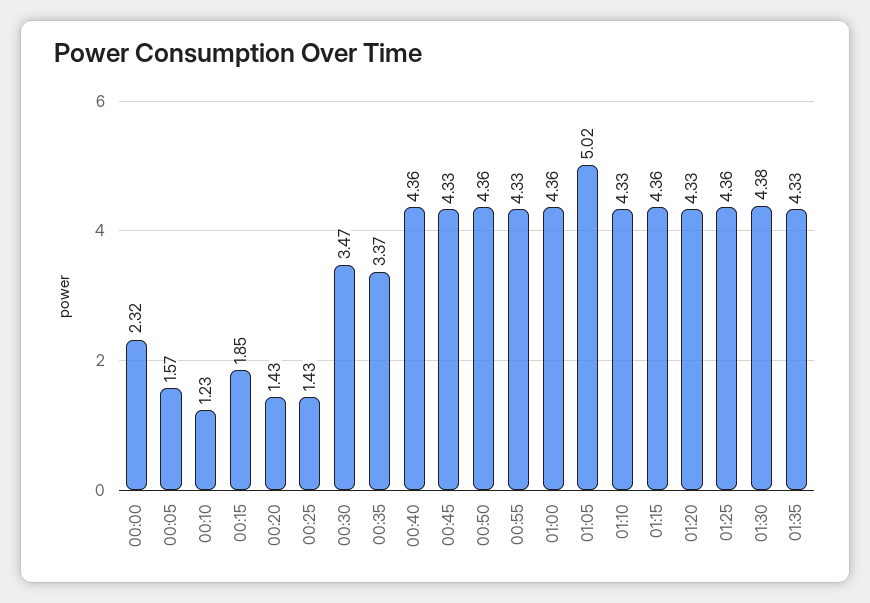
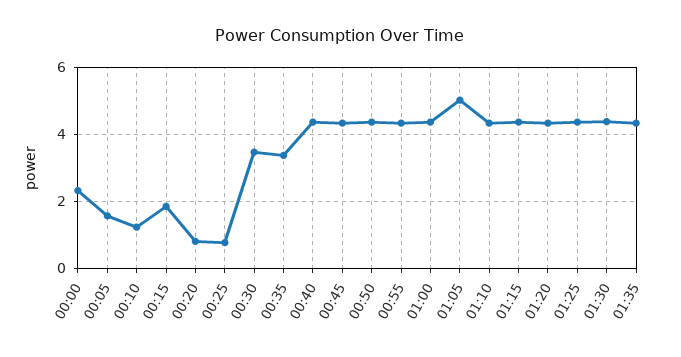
00:20: 1.43 -> 0.8
00:25: 1.43 -> 0.8

